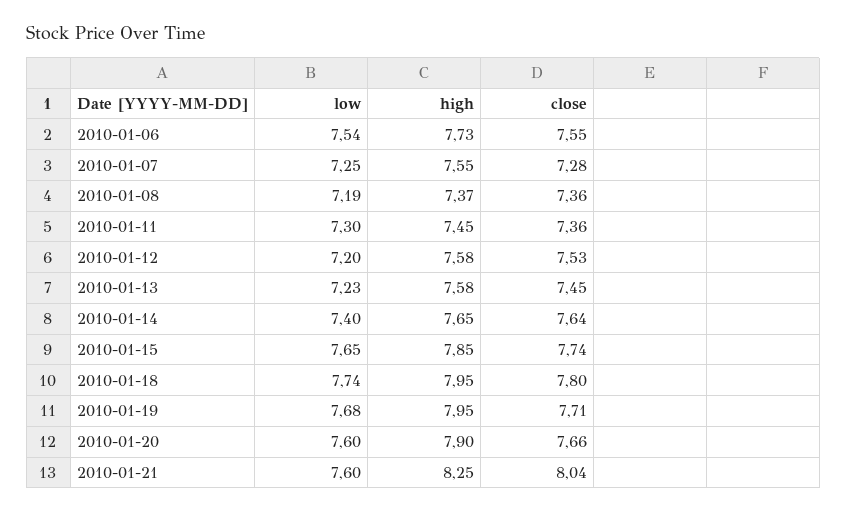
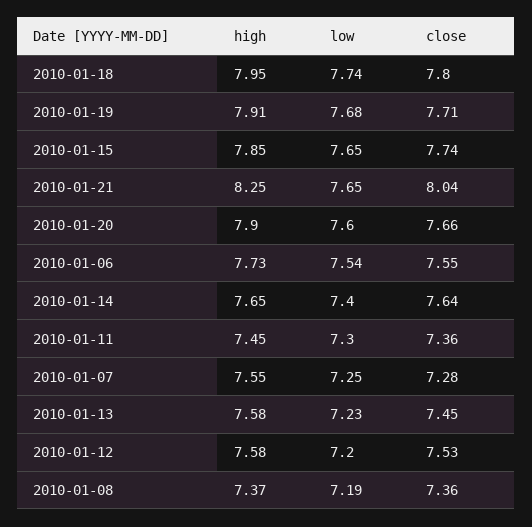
high, 2010-01-19: 7.95 -> 7.91
low, 2010-01-21: 7.6 -> 7.65

